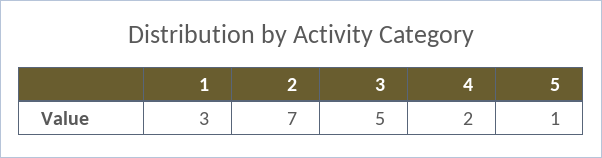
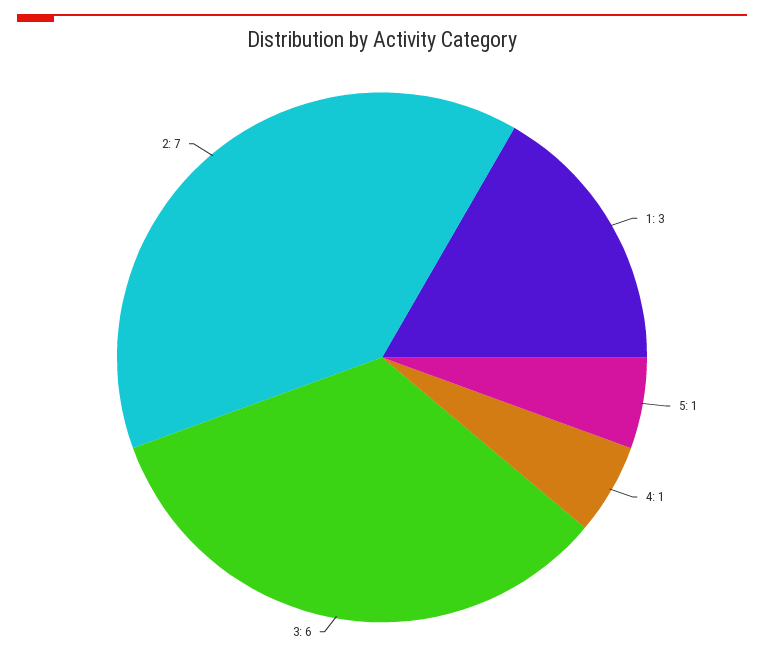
3: 5 -> 6
4: 2 -> 1

